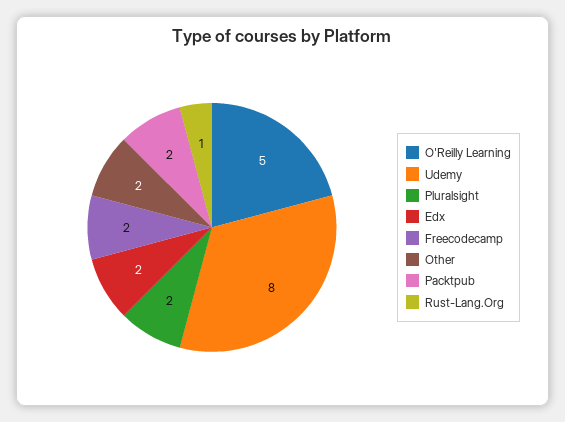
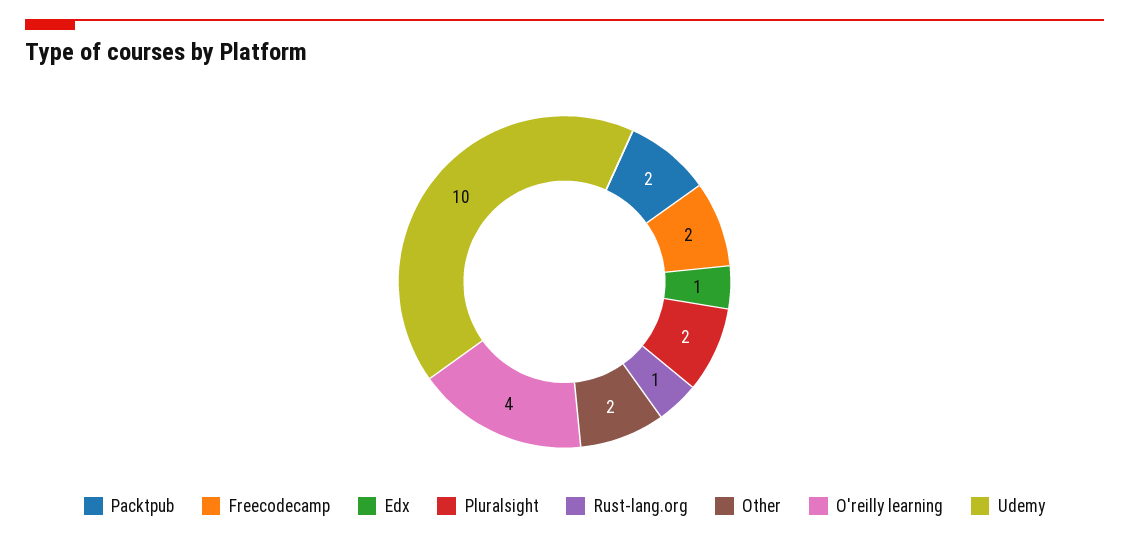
O'Reilly Learning: 5 -> 4
Udemy: 8 -> 10
Edx: 2 -> 1

